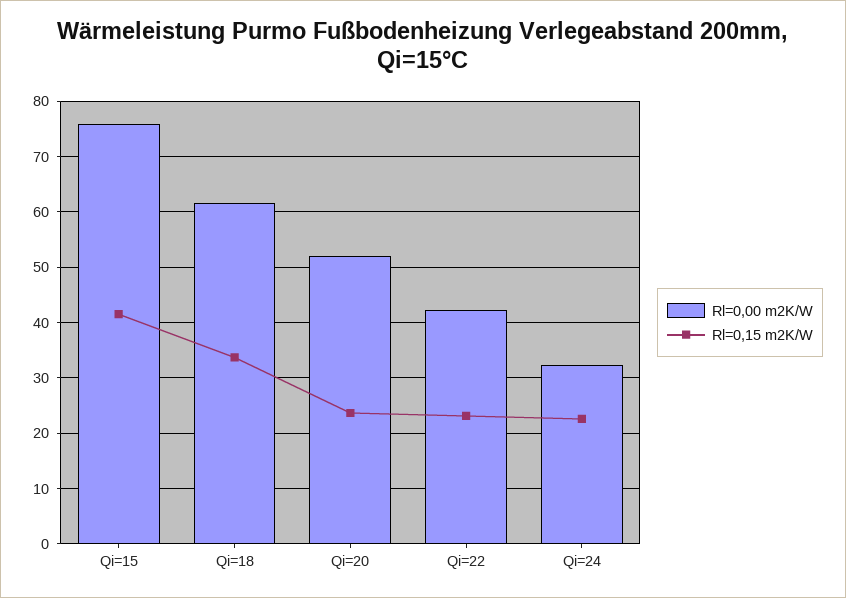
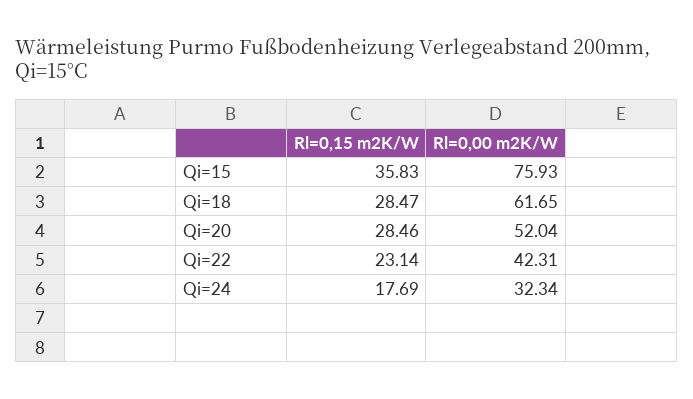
Rl=0,15 m2K/W, Qi=15: 42 -> 35.83
Rl=0,15 m2K/W, Qi=18: 34 -> 28.47
Rl=0,15 m2K/W, Qi=20: 24 -> 28.46
Rl=0,15 m2K/W, Qi=24: 22 -> 17.69

